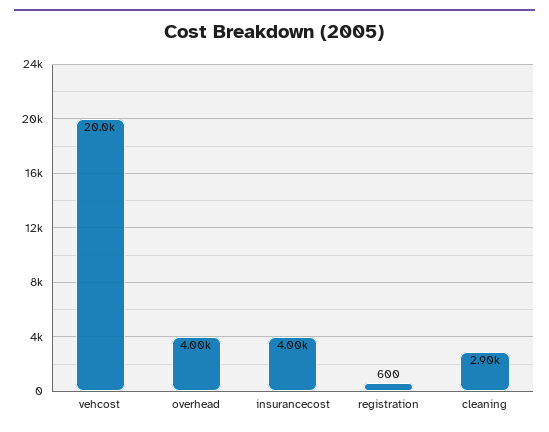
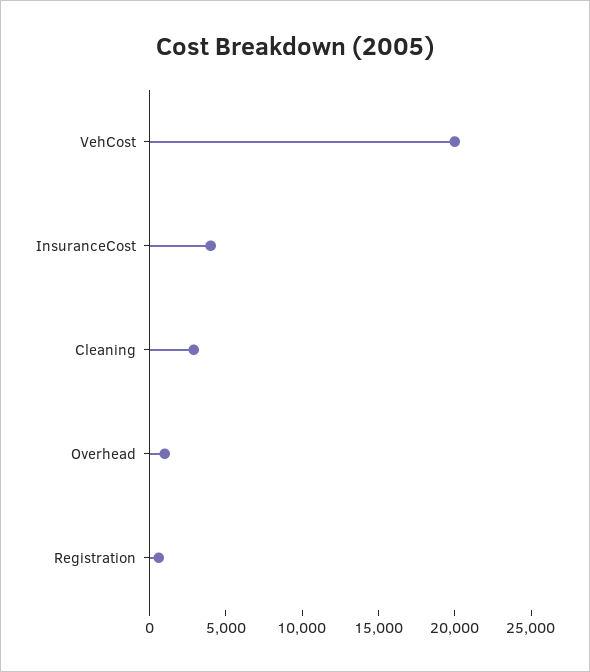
overhead: 4000 -> 1000

